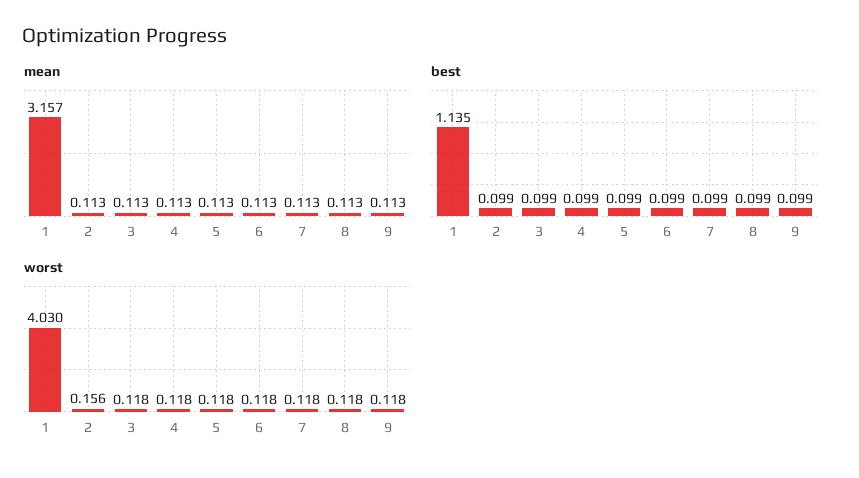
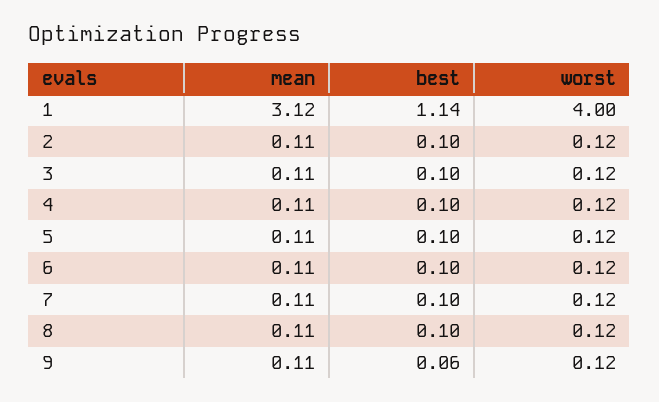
mean, 1: 3.157 -> 3.12
best, 9: 0.099 -> 0.06
worst, 1: 4.03 -> 4
worst, 2: 0.156 -> 0.12

